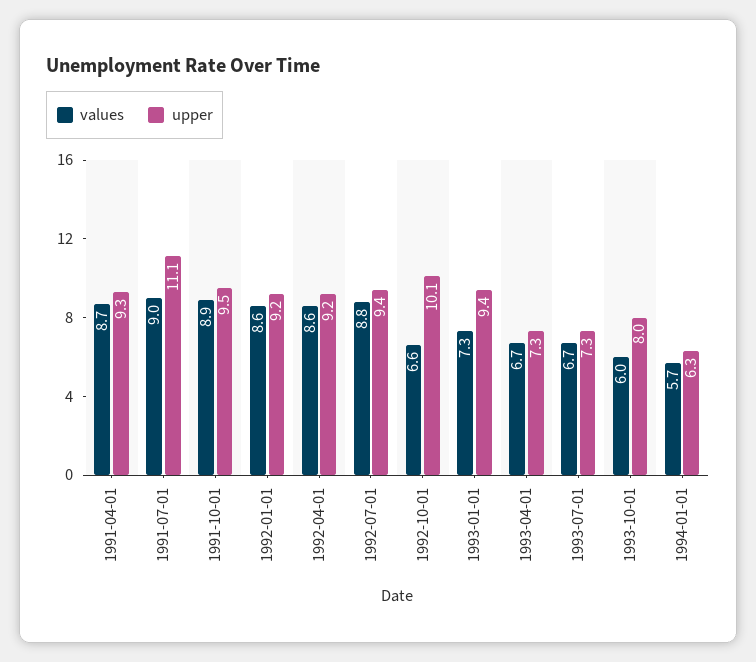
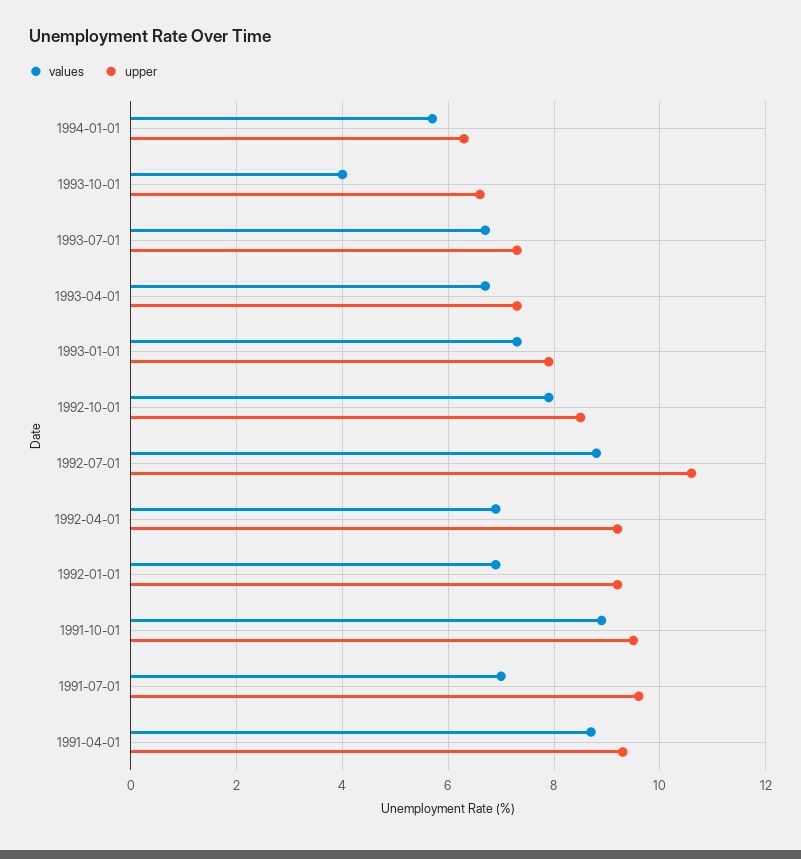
values, 1991-07-01: 9 -> 7
upper, 1991-07-01: 11.1 -> 9.5
values, 1992-01-01: 8.6 -> 7
values, 1992-04-01: 8.6 -> 7
upper, 1992-07-01: 9.4 -> 10.5
values, 1992-10-01: 6.6 -> 8
upper, 1992-10-01: 10.1 -> 8.5
upper, 1993-01-01: 9.4 -> 8
values, 1993-10-01: 6 -> 4
upper, 1993-10-01: 8 -> 6.5

